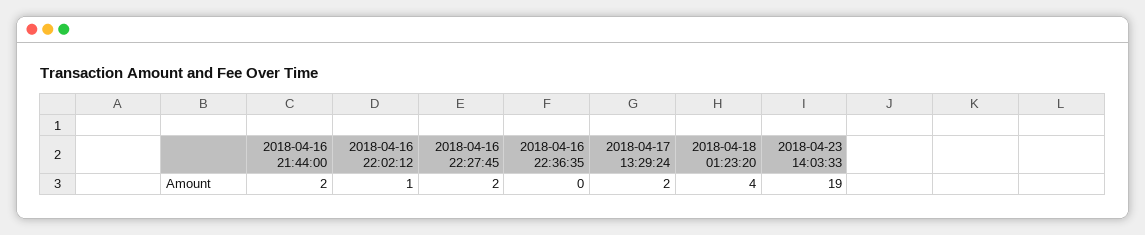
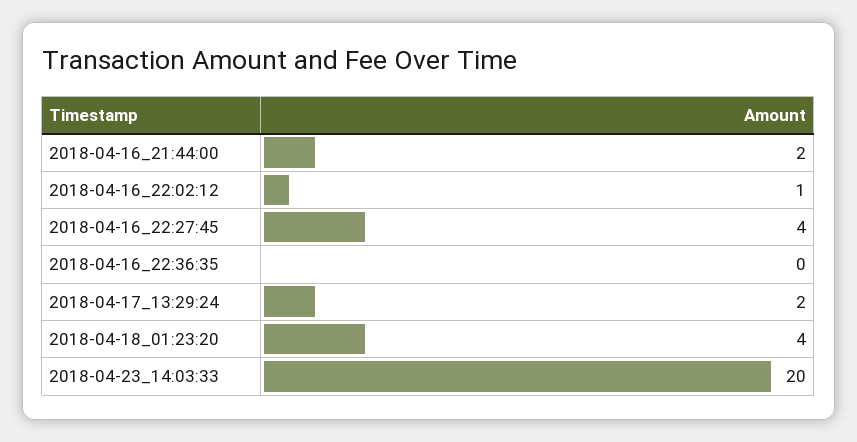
2018-04-16 22:27:45: 2 -> 4
2018-04-23 14:03:33: 19 -> 20

